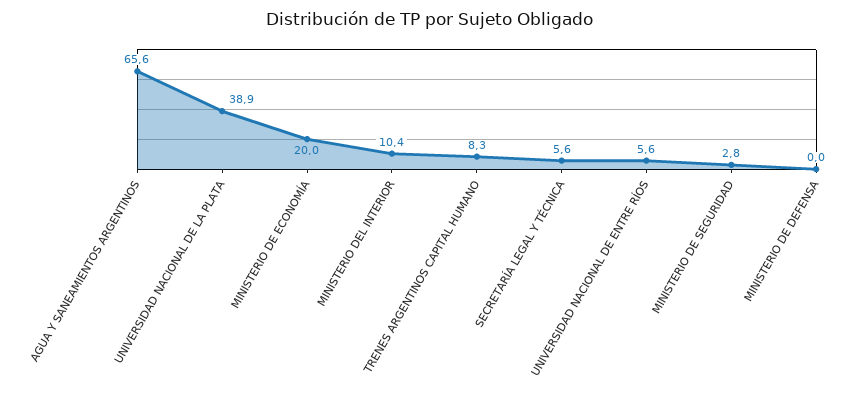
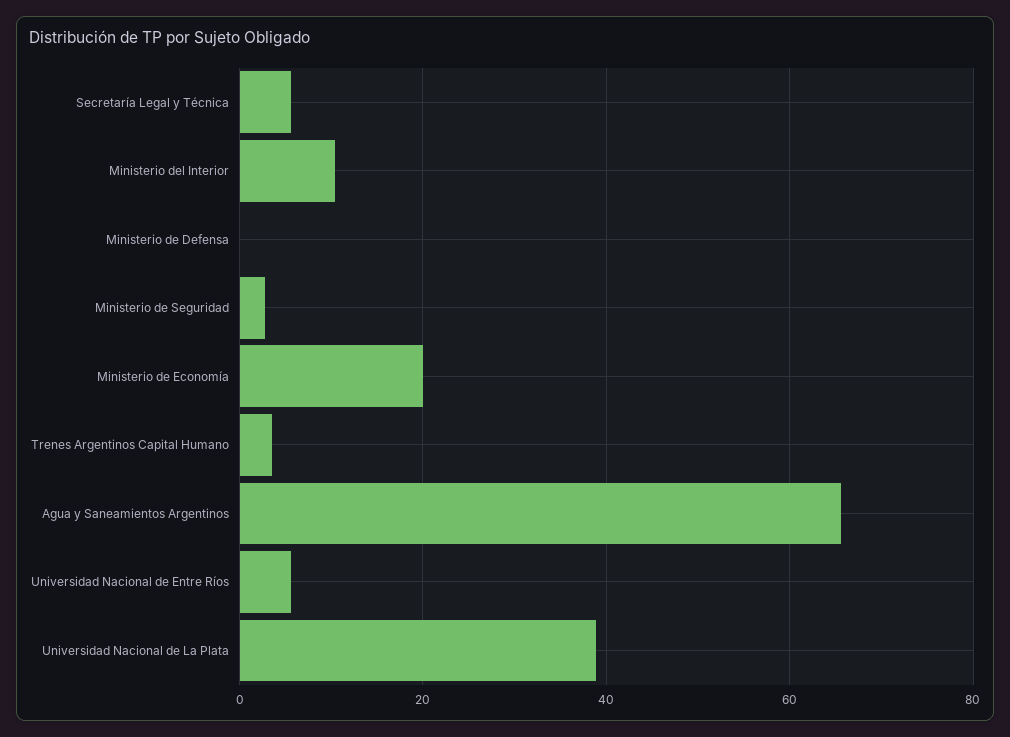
TRENES ARGENTINOS CAPITAL HUMANO: 8.3 -> 4

